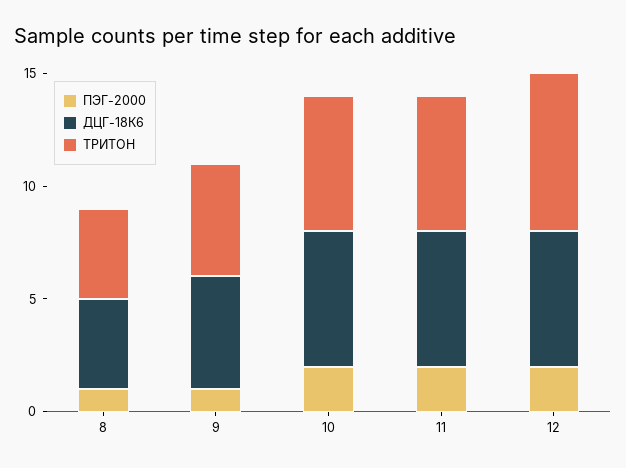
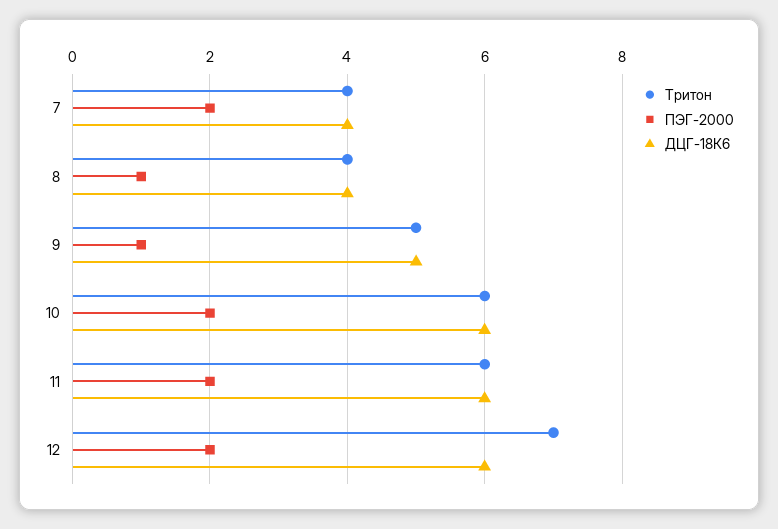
ТРИТОН, 7: none -> 4
ПЭГ-2000, 7: none -> 2
ДЦГ-18К6, 7: none -> 4

